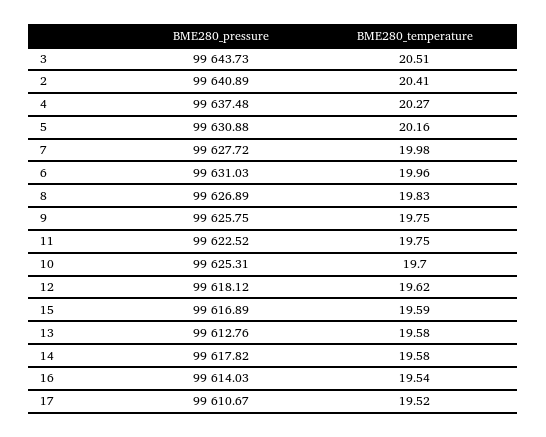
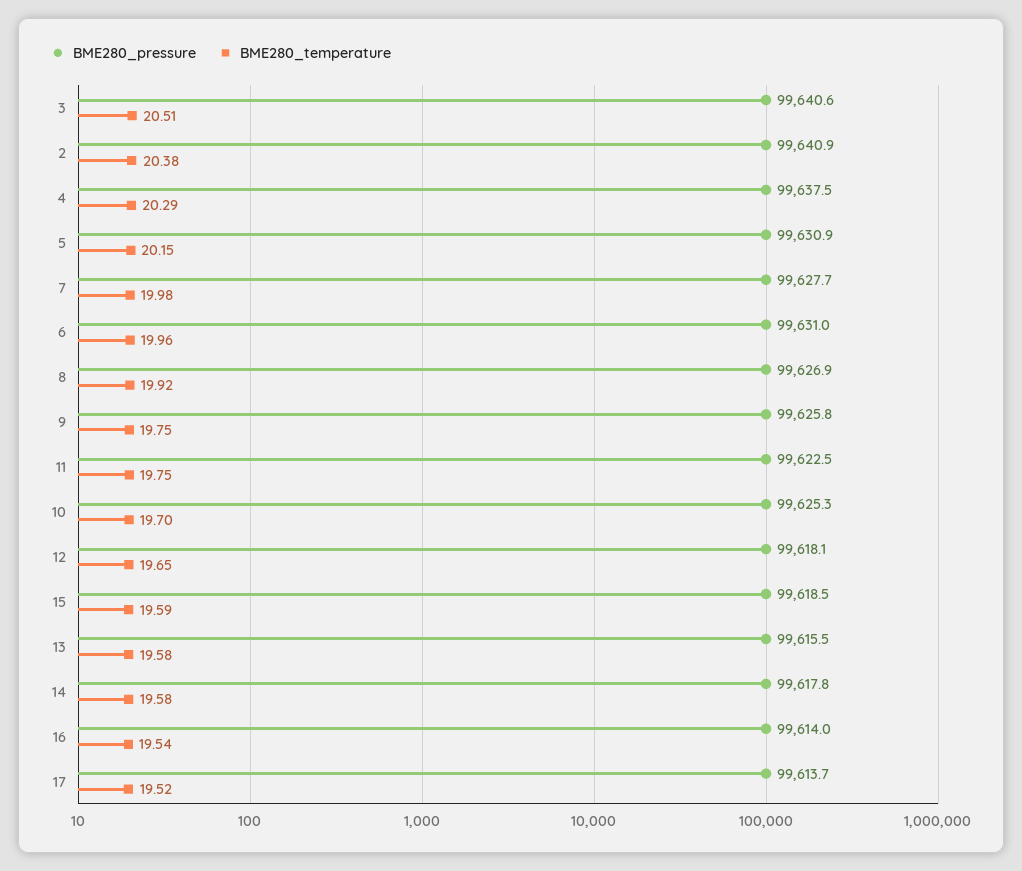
BME280_pressure, 3: 99643.73 -> 99640.6
BME280_temperature, 2: 20.41 -> 20.38
BME280_temperature, 4: 20.27 -> 20.29
BME280_temperature, 5: 20.16 -> 20.15
BME280_temperature, 8: 19.83 -> 19.92
BME280_temperature, 12: 19.62 -> 19.65
BME280_pressure, 15: 99616.89 -> 99618.5
BME280_pressure, 13: 99612.76 -> 99615.5
BME280_pressure, 17: 99610.67 -> 99613.7

